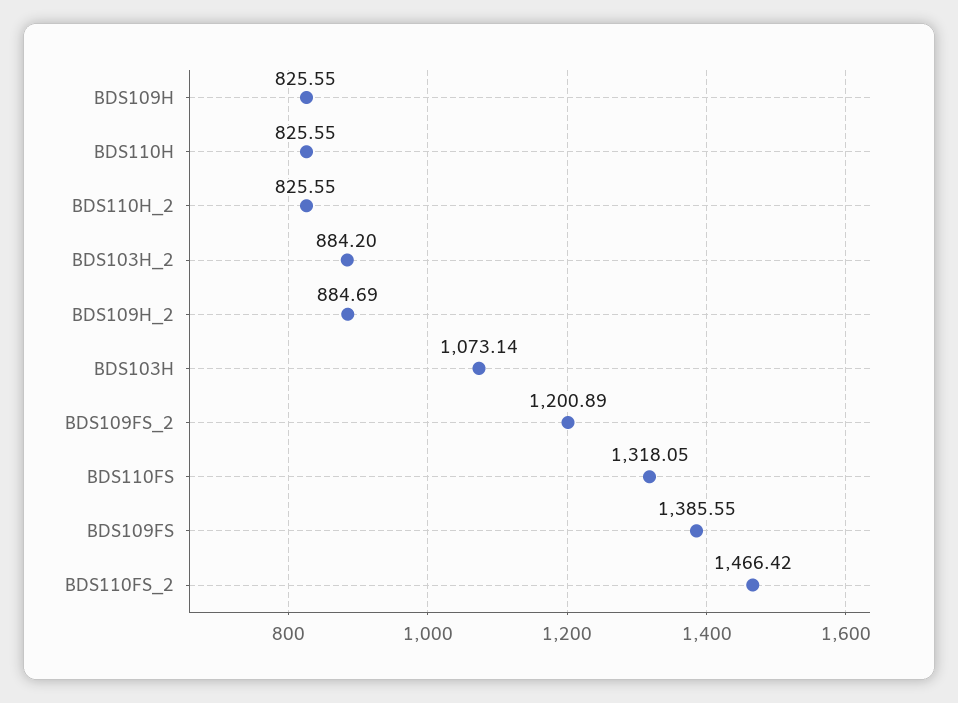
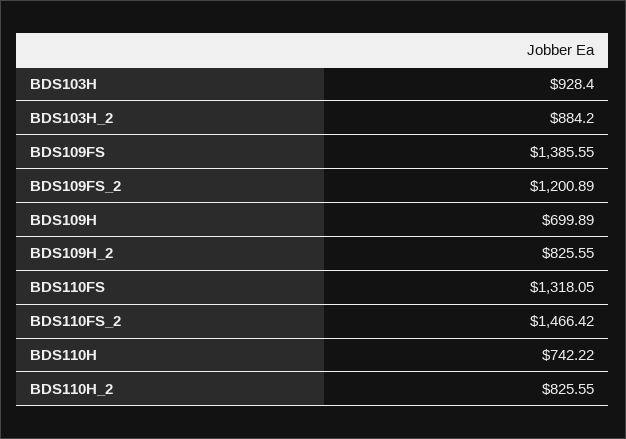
BDS109H: 825.55 -> 699.89
BDS110H: 825.55 -> 742.22
BDS109H_2: 884.69 -> 825.55
BDS103H: 1073.14 -> 928.4

